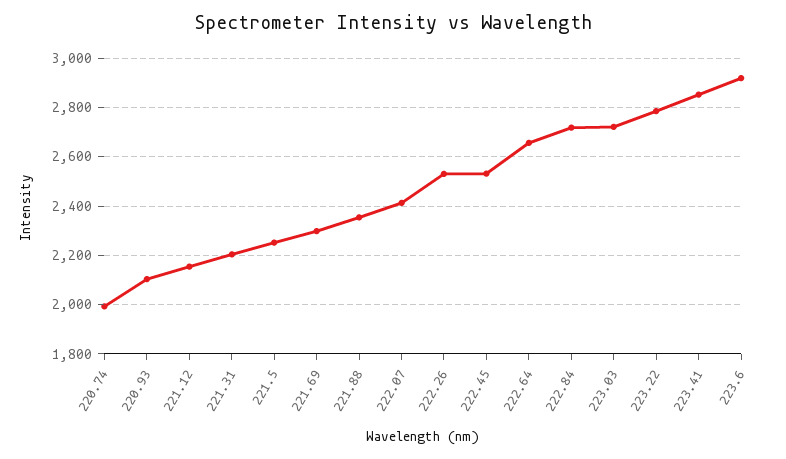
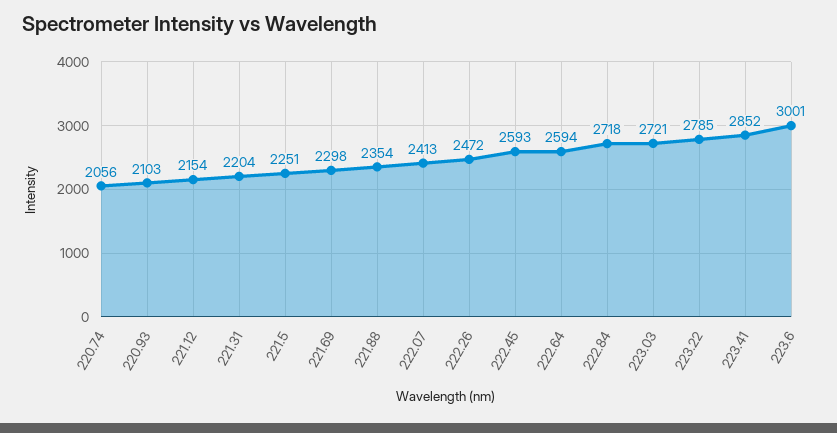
220.74: 2000 -> 2056
222.26: 2525 -> 2472
222.45: 2525 -> 2593
222.64: 2650 -> 2594
223.6: 2925 -> 3001

